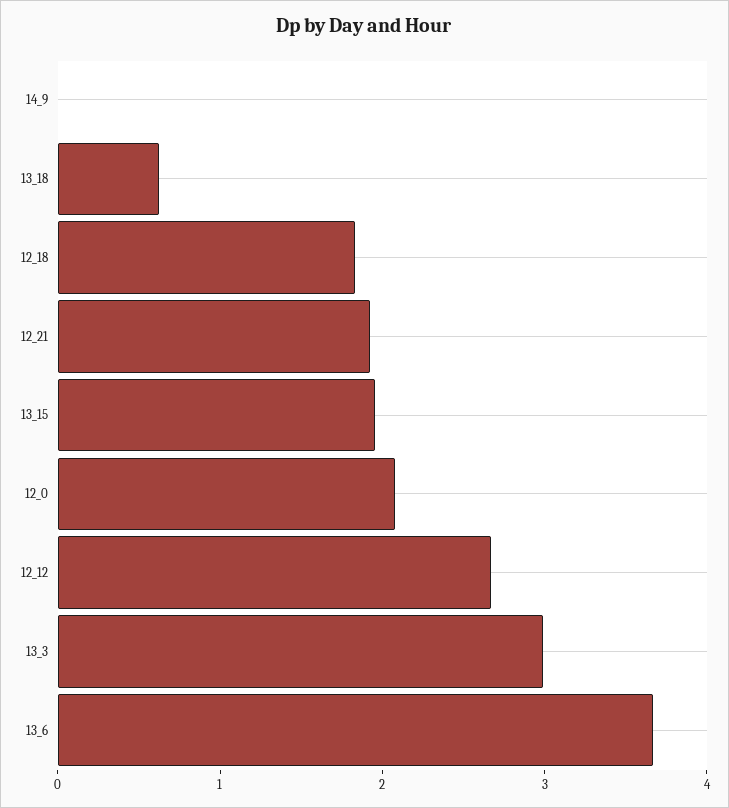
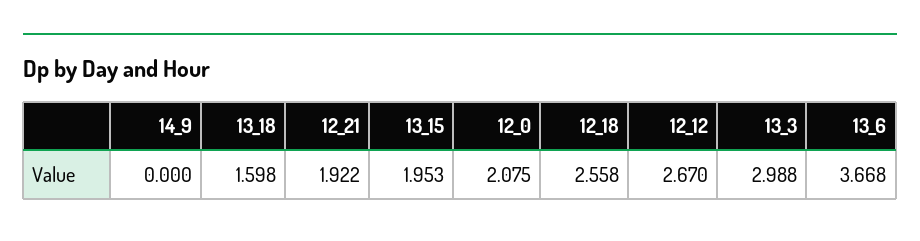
13_18: 0.6 -> 1.598
12_18: 1.8 -> 2.558

